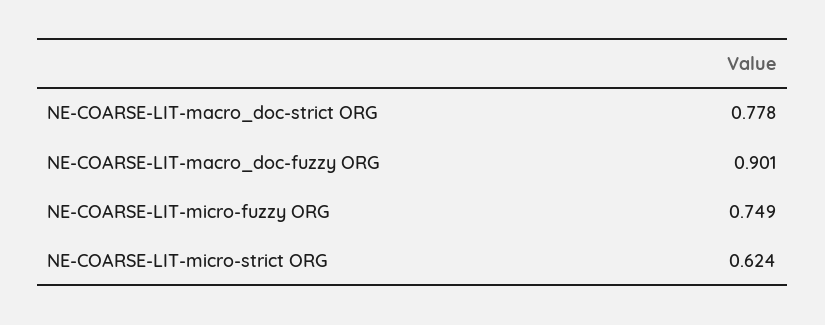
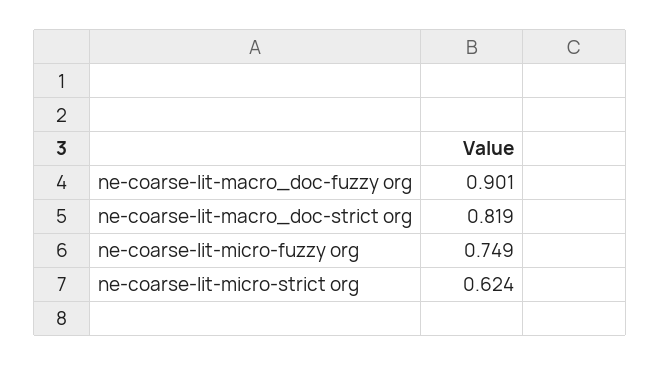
NE-COARSE-LIT-macro_doc-strict ORG: 0.778 -> 0.819

